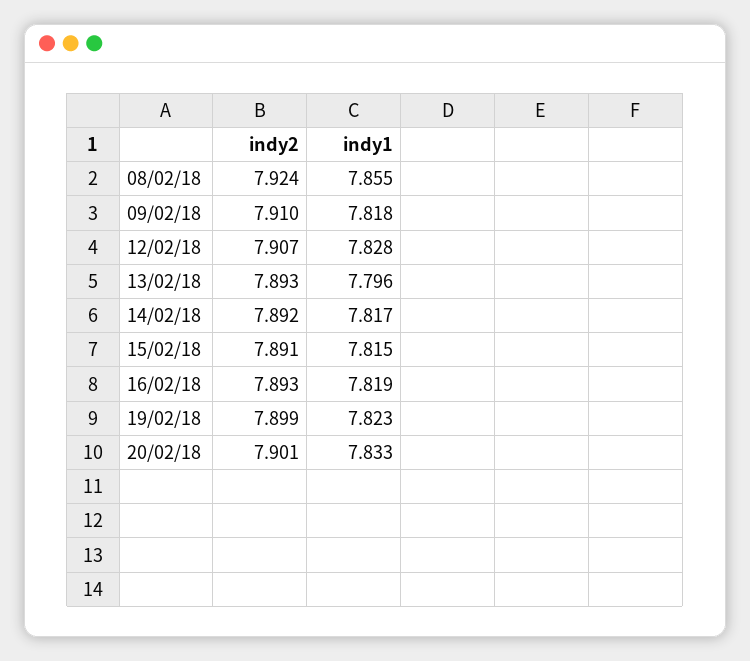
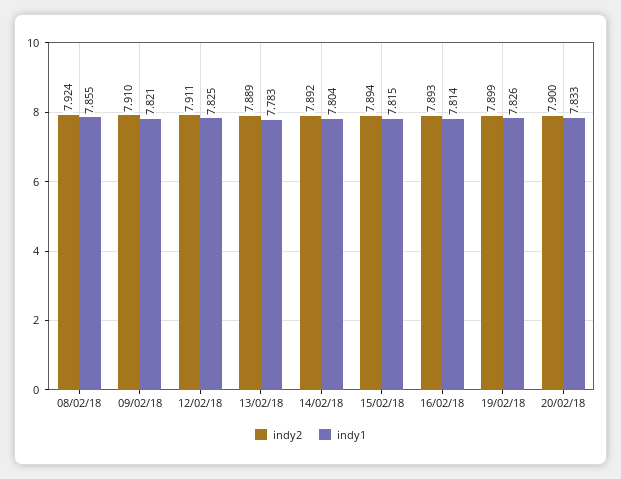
indy1, 09/02/18: 7.818 -> 7.821
indy2, 12/02/18: 7.907 -> 7.911
indy1, 12/02/18: 7.828 -> 7.825
indy2, 13/02/18: 7.893 -> 7.889
indy1, 13/02/18: 7.796 -> 7.783
indy1, 14/02/18: 7.817 -> 7.804
indy2, 15/02/18: 7.891 -> 7.894
indy1, 16/02/18: 7.819 -> 7.814
indy1, 19/02/18: 7.823 -> 7.826
indy2, 20/02/18: 7.901 -> 7.9

